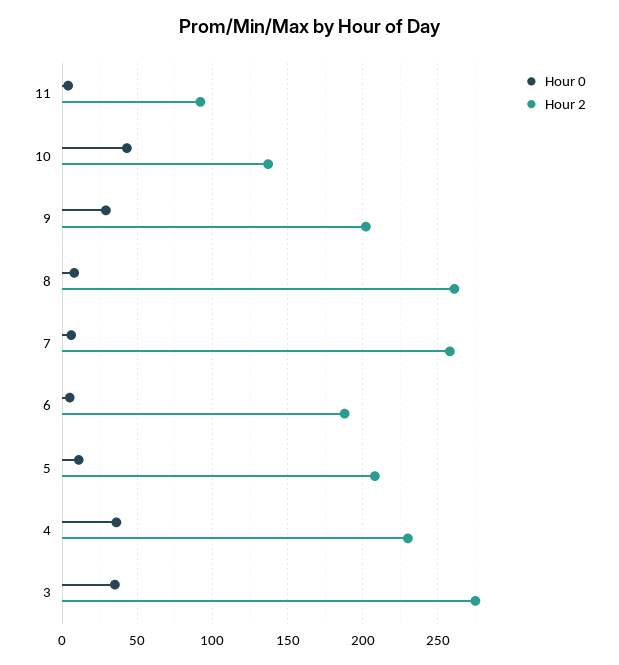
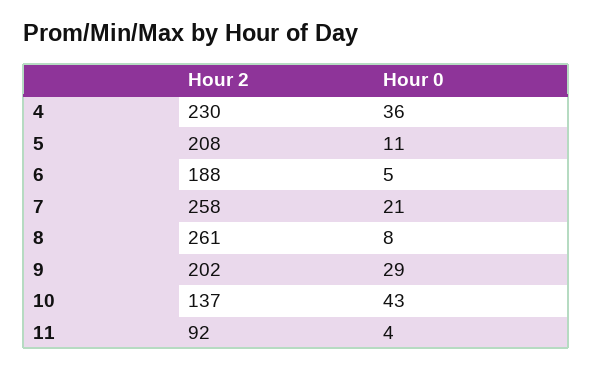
Hour 0, 7: 5 -> 21
Hour 0, 3: 35 -> none
Hour 2, 3: 275 -> none

